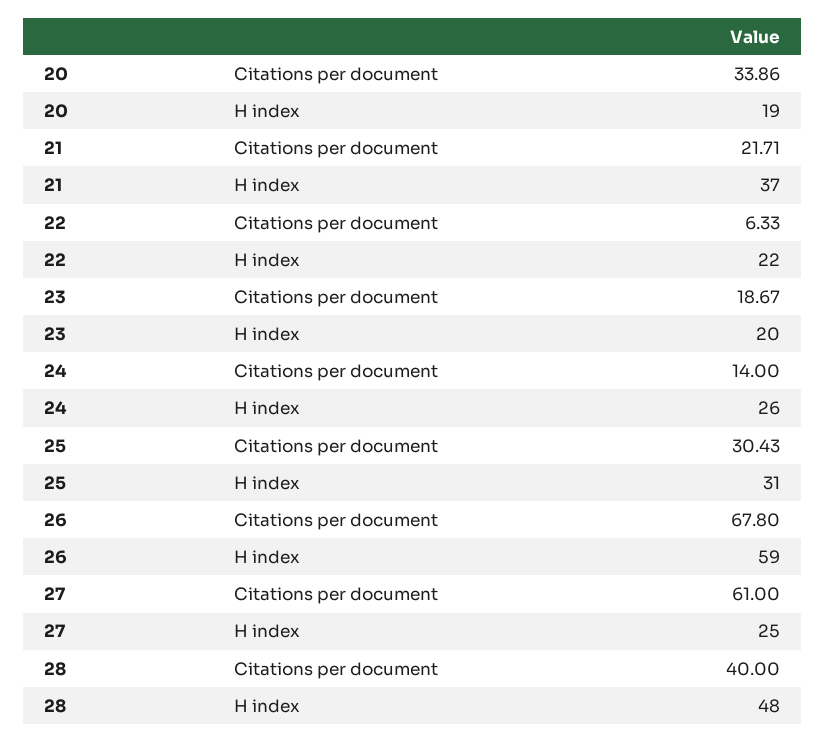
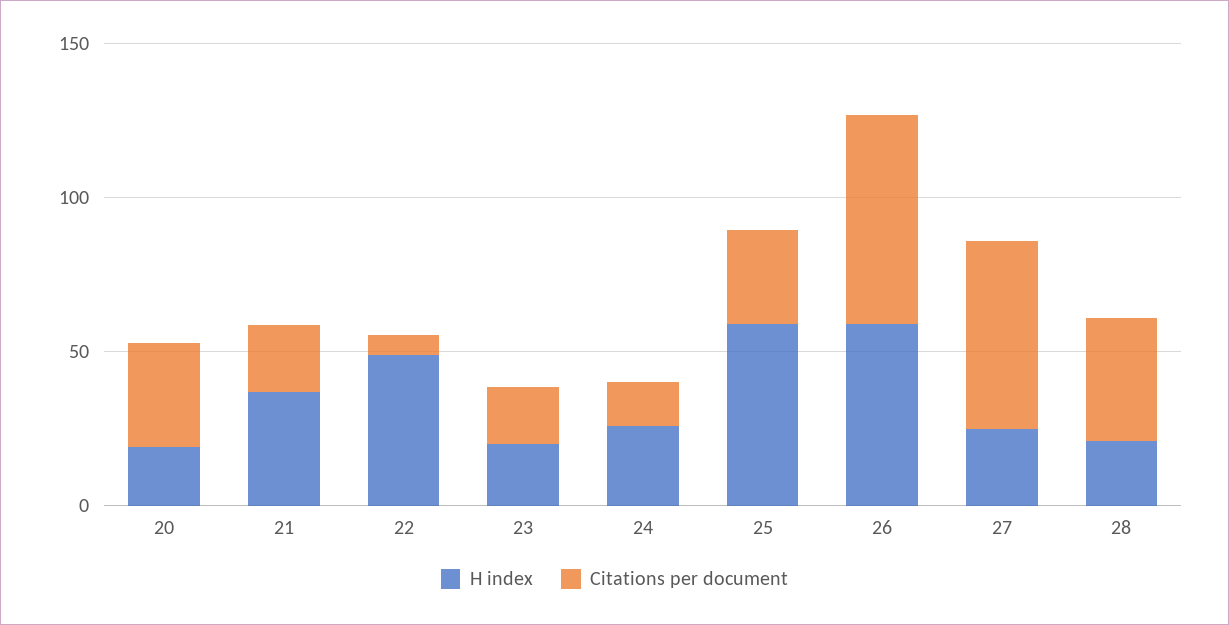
H index, 22: 22 -> 50
H index, 25: 31 -> 60
H index, 28: 48 -> 20

